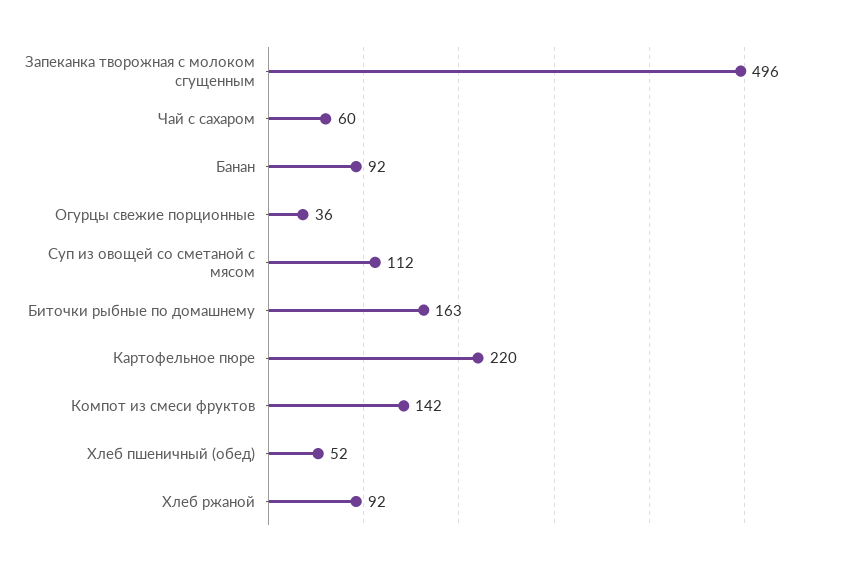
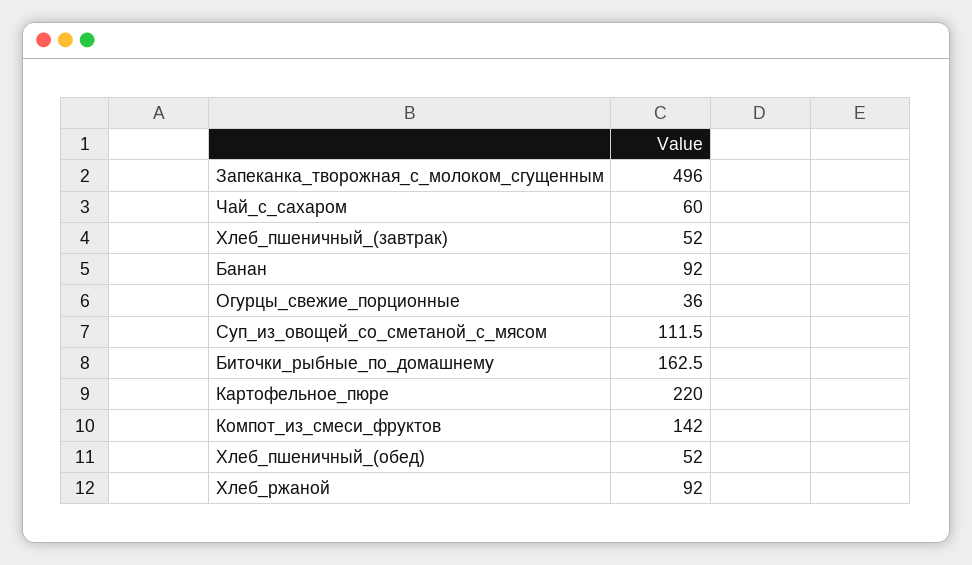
Хлеб_пшеничный_(завтрак): none -> 52

